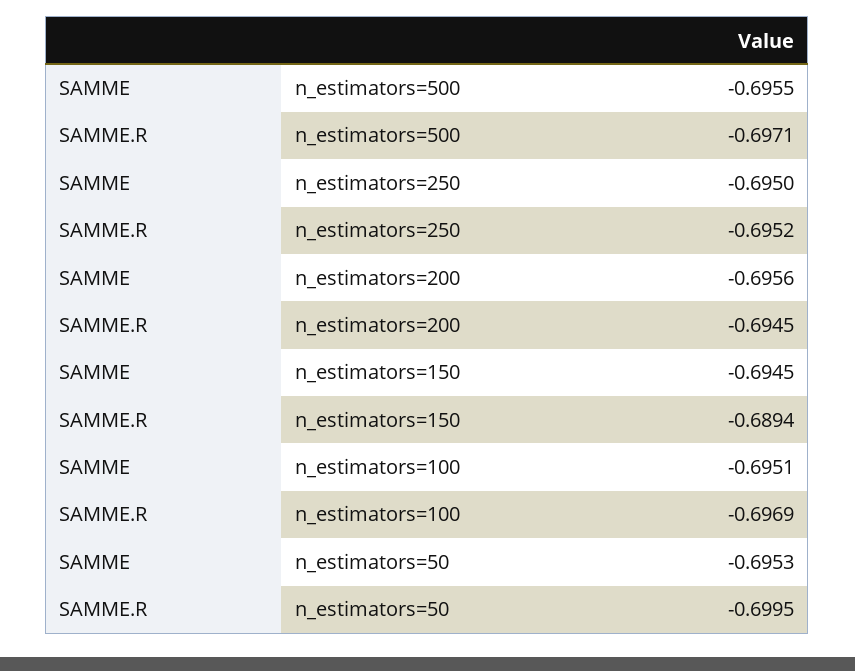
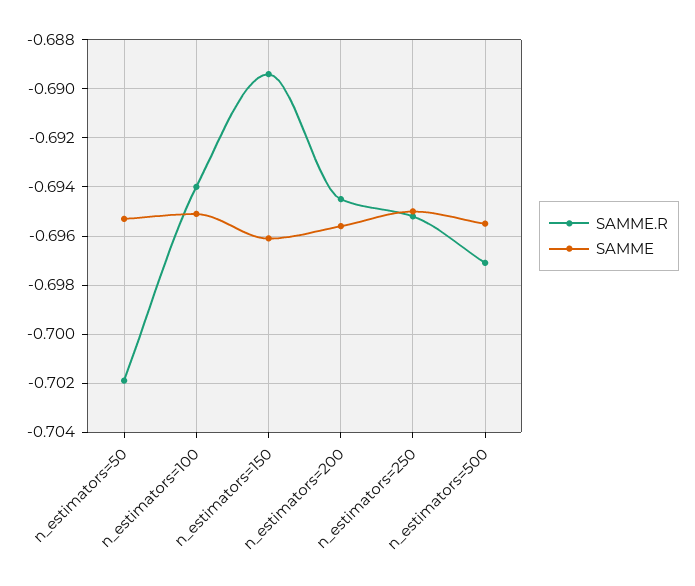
SAMME, n_estimators=150: -0.6945 -> -0.696
SAMME.R, n_estimators=100: -0.6969 -> -0.694
SAMME.R, n_estimators=50: -0.6995 -> -0.702

